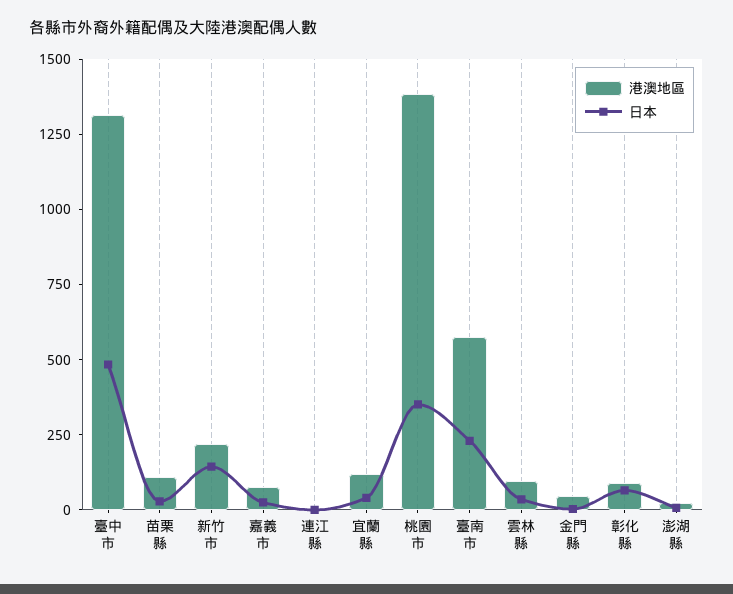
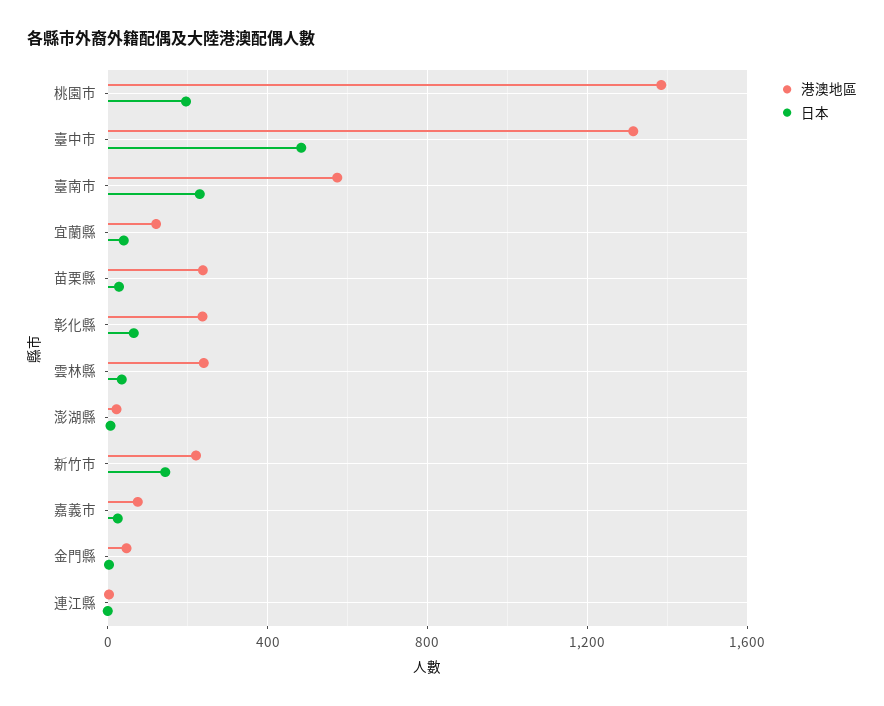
港澳地區, 苗栗縣: 100 -> 250
日本, 桃園市: 350 -> 200
港澳地區, 雲林縣: 100 -> 250
港澳地區, 彰化縣: 100 -> 250

